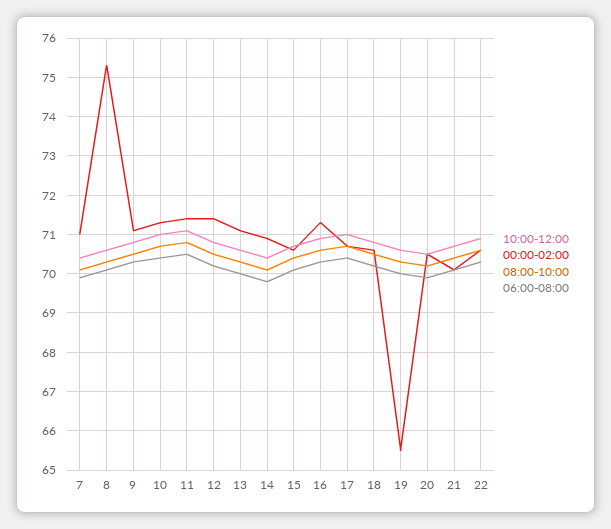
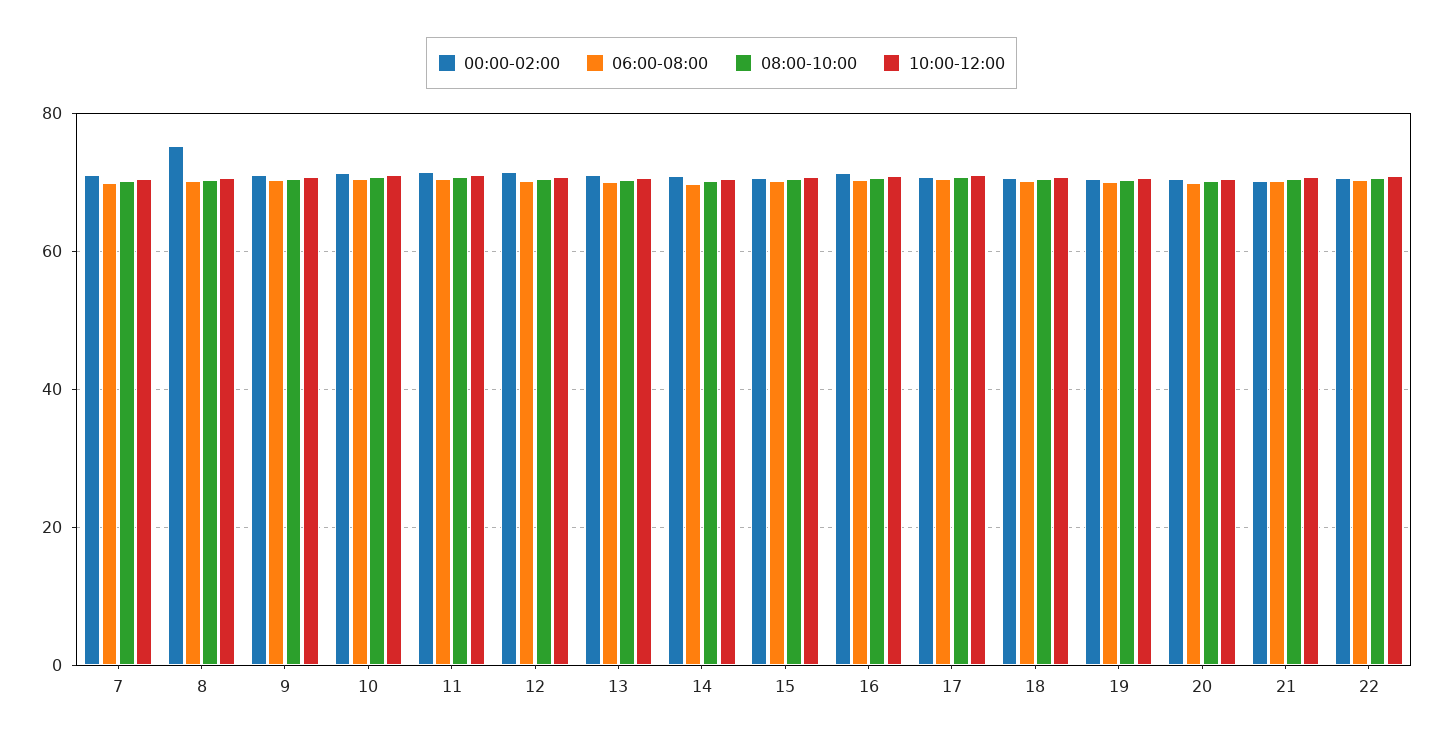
00:00-02:00, 19: 65.5 -> 70

